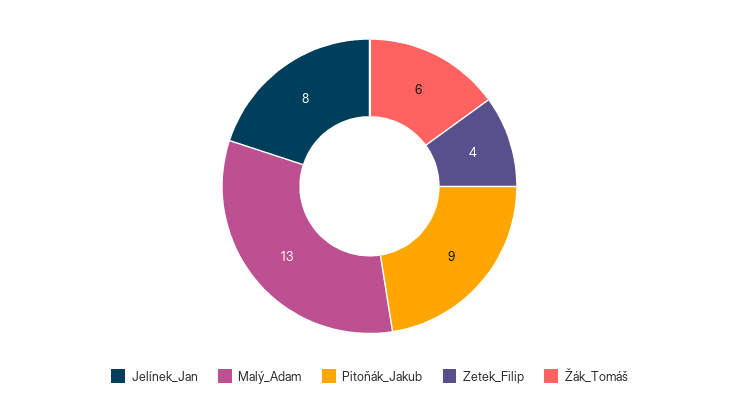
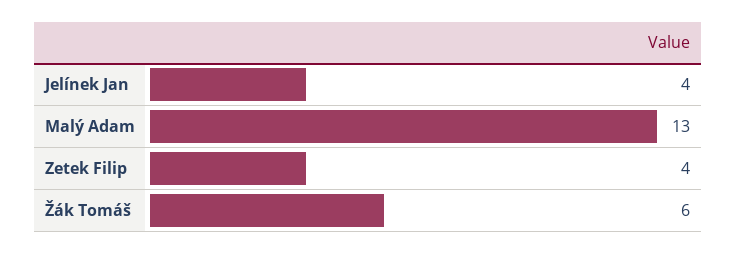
Jelínek_Jan: 8 -> 4
Pitoňák_Jakub: 9 -> none

